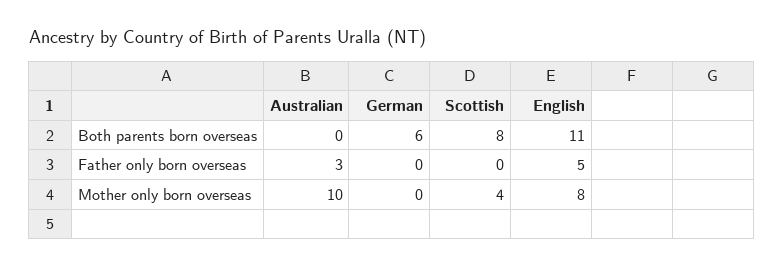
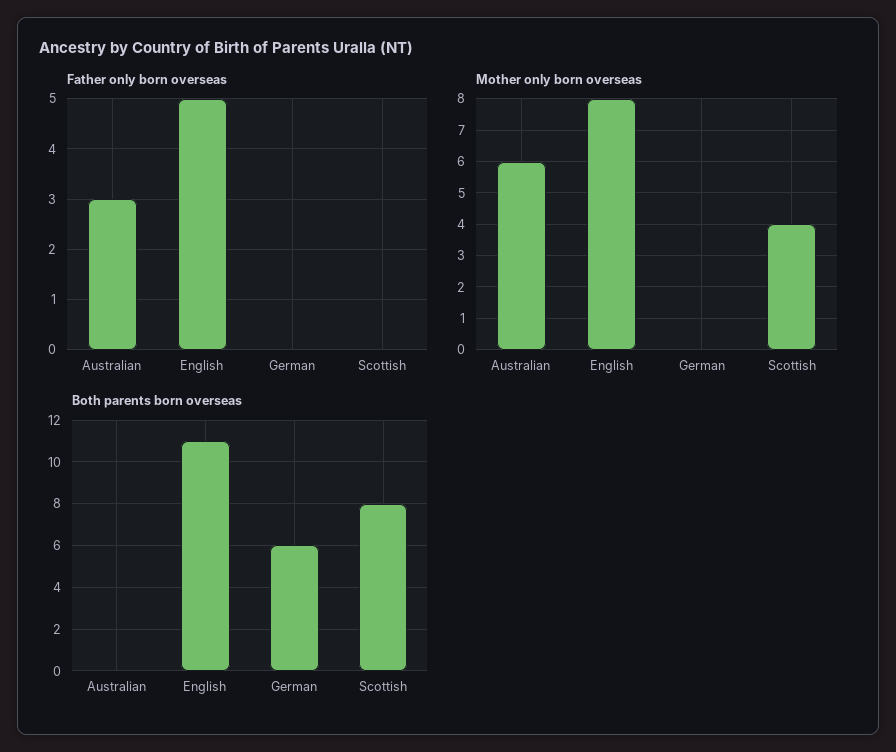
Mother only born overseas, Australian: 10 -> 6

